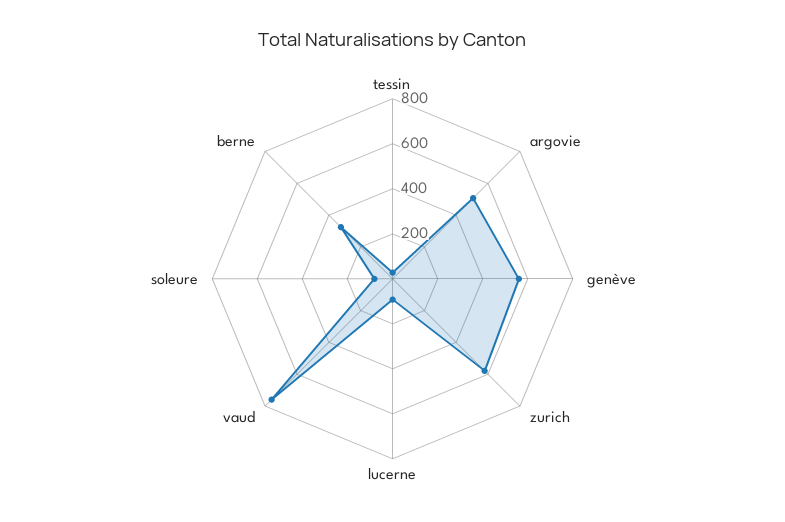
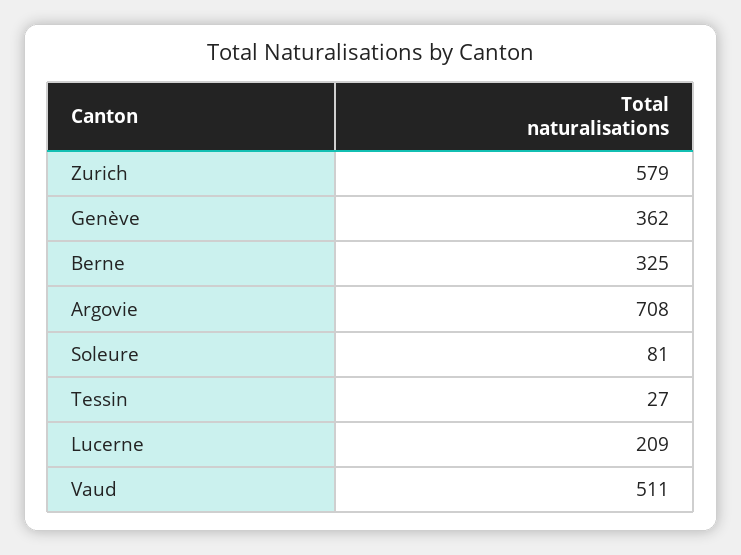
argovie: 500 -> 708
genève: 550 -> 362
lucerne: 100 -> 209
vaud: 750 -> 511

